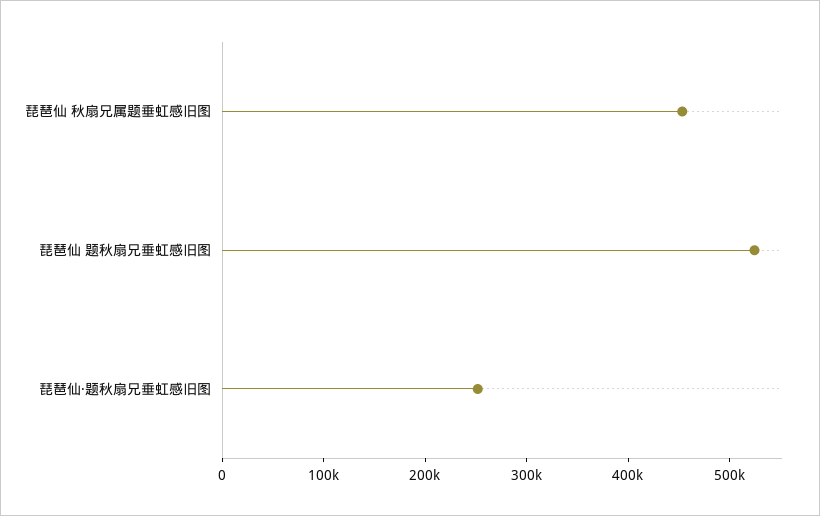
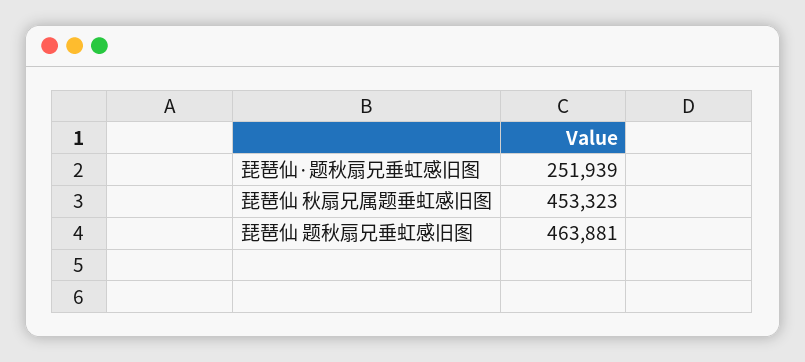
琵琶仙 题秋扇兄垂虹感旧图: 520000 -> 463881

